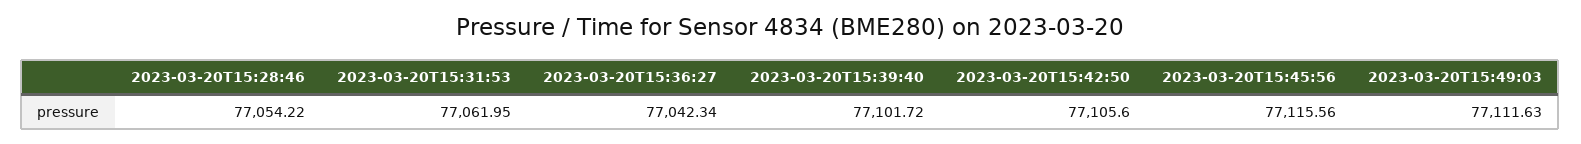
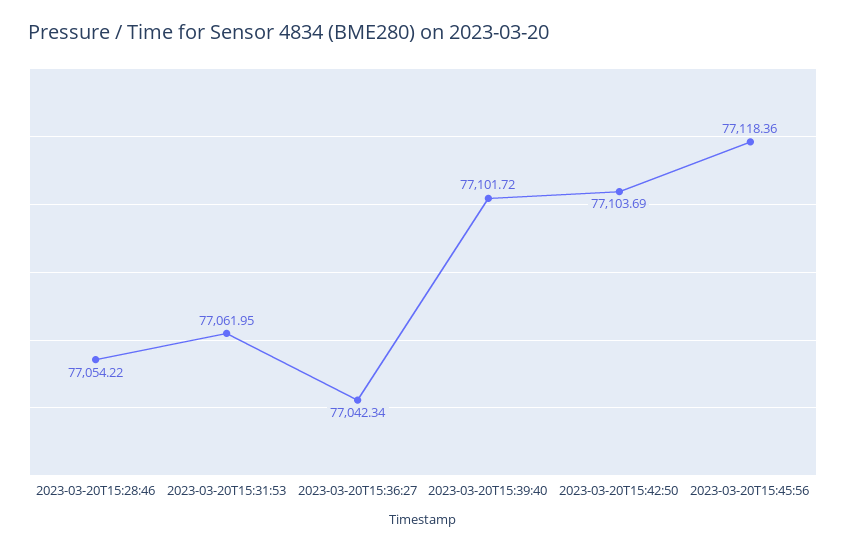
2023-03-20T15:42:50: 77105.6 -> 77103.69
2023-03-20T15:45:56: 77115.56 -> 77118.36
2023-03-20T15:49:03: 77111.63 -> none

